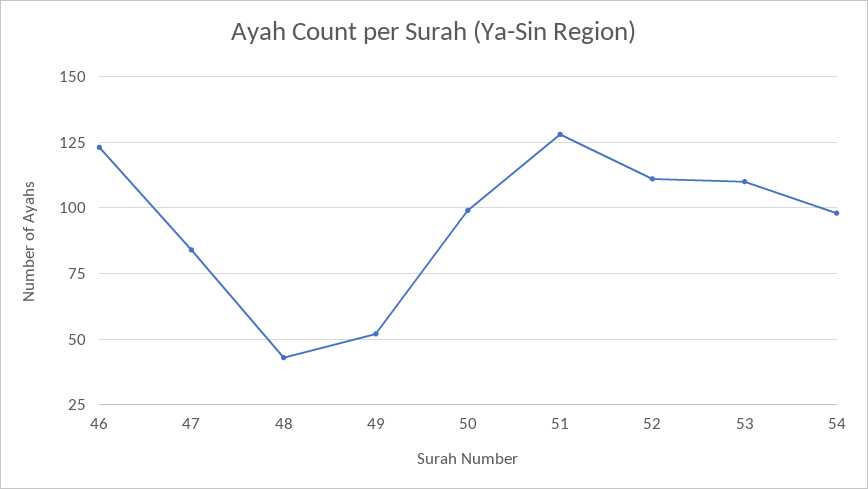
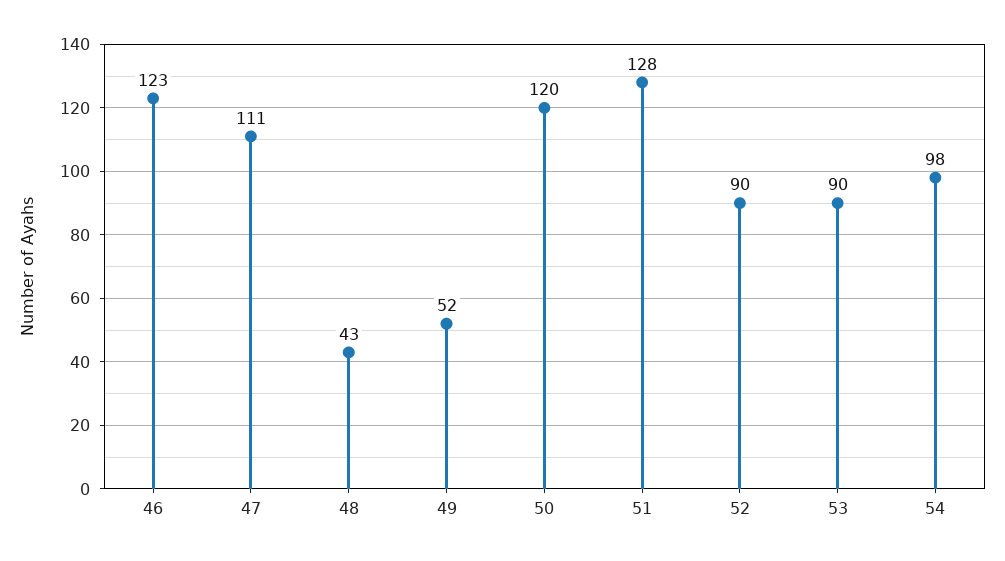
47: 85 -> 111
50: 100 -> 120
52: 110 -> 90
53: 110 -> 90

